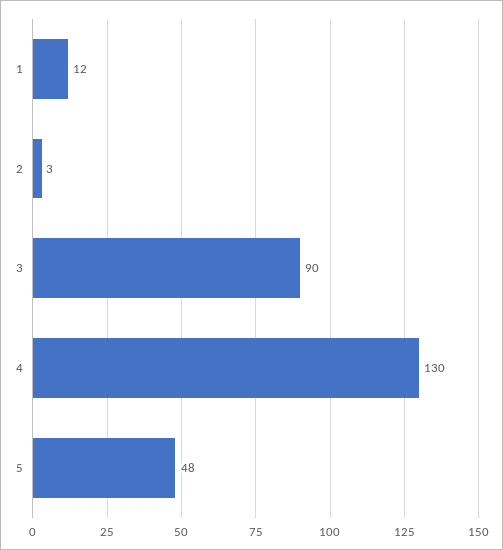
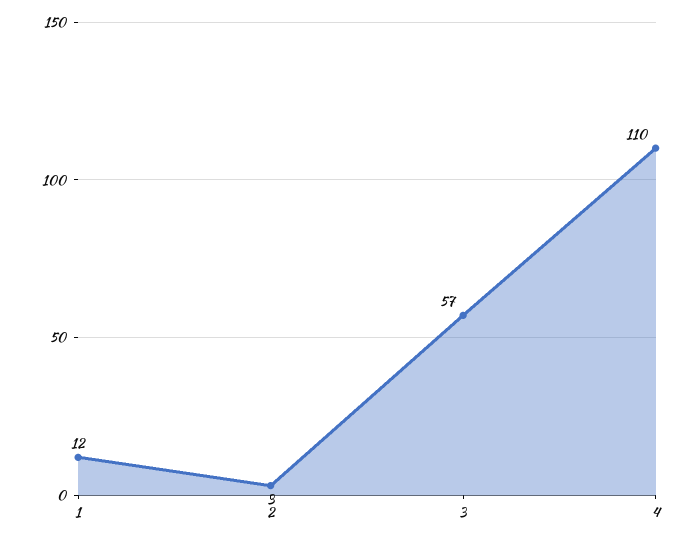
3: 90 -> 57
4: 130 -> 110
5: 48 -> none

